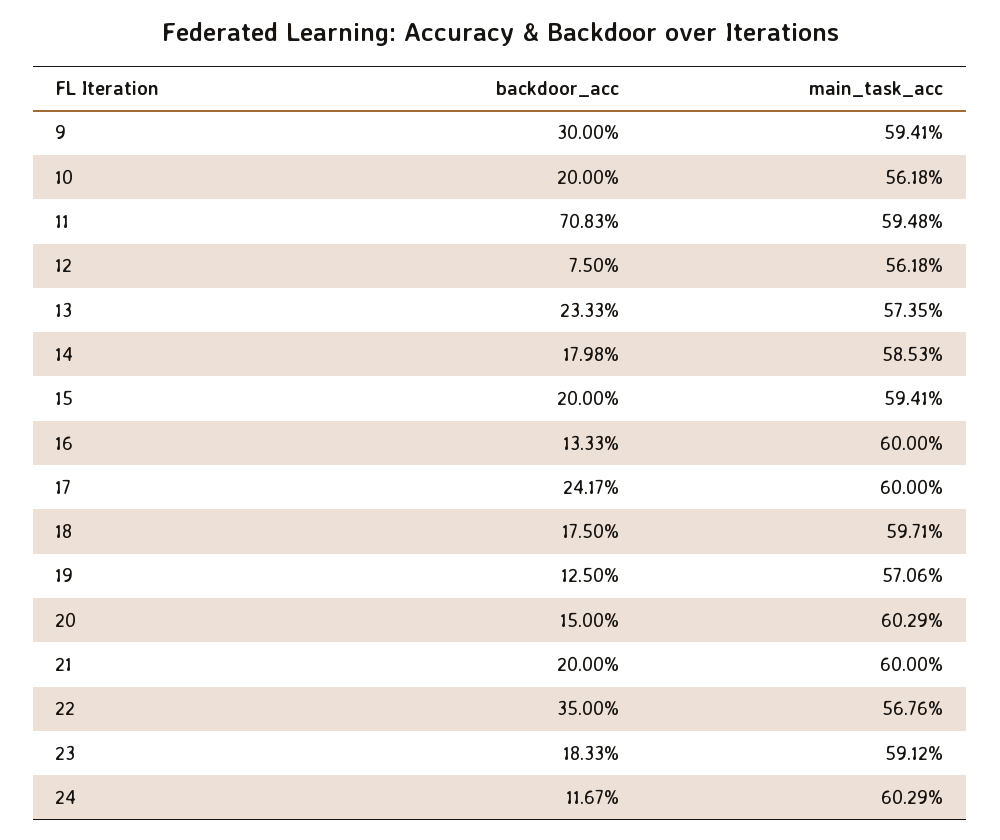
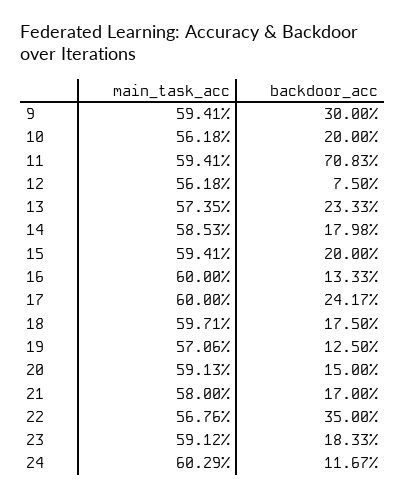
main_task_acc, 11: 59.48 -> 59.41
main_task_acc, 20: 60.29 -> 59.13
backdoor_acc, 21: 20 -> 17
main_task_acc, 21: 60 -> 58

